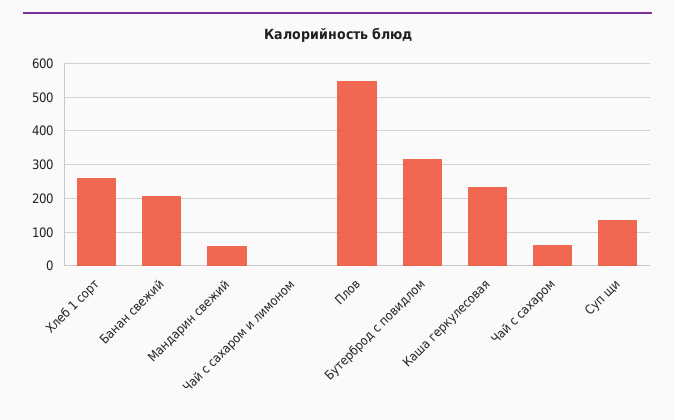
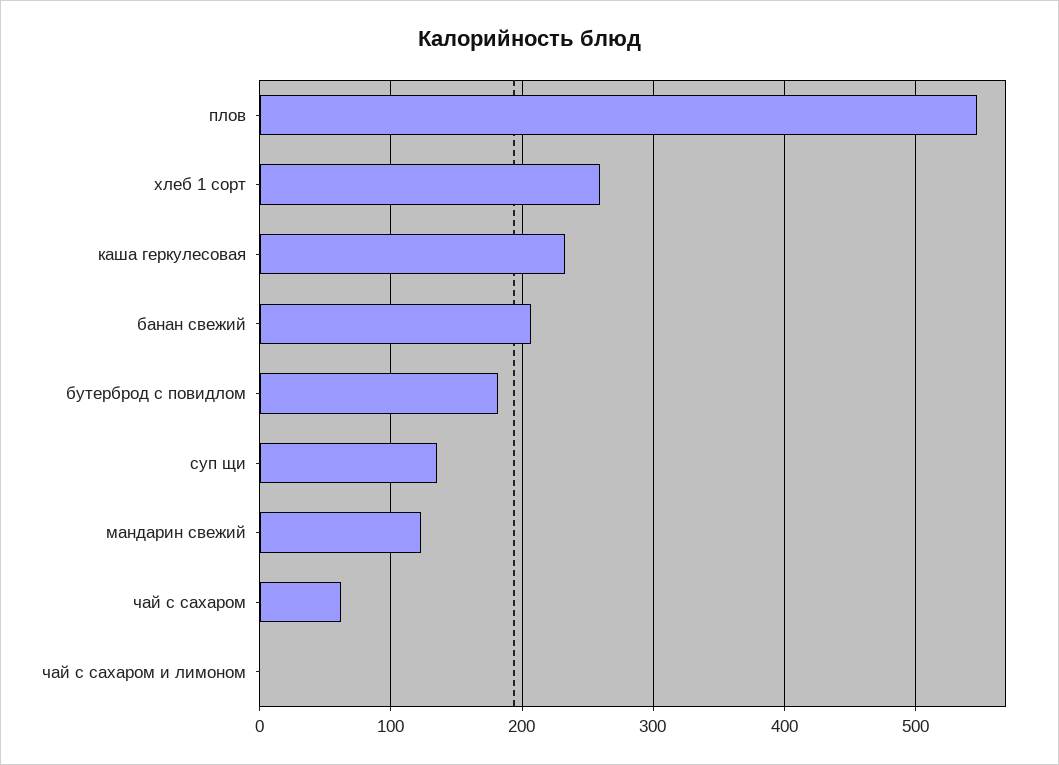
Мандарин свежий: 60 -> 120
Бутерброд с повидлом: 320 -> 180

